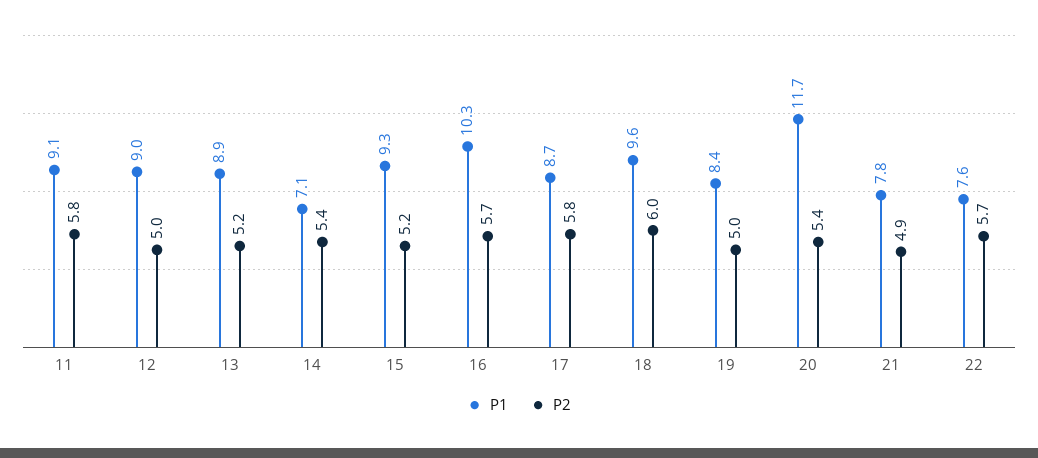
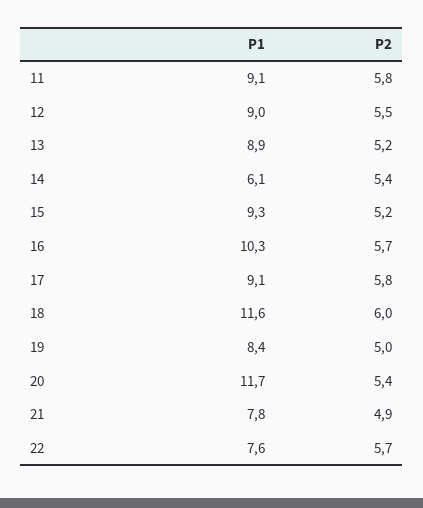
P2, 12: 5 -> 5.5
P1, 14: 7.1 -> 6.1
P1, 17: 8.7 -> 9.1
P1, 18: 9.6 -> 11.6

